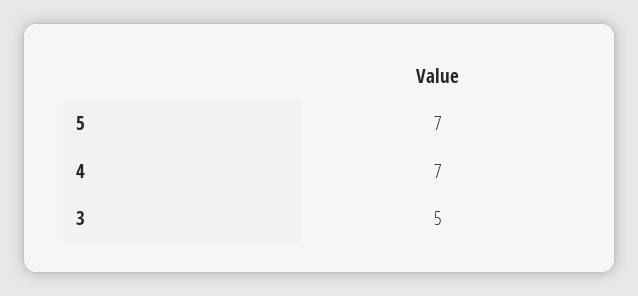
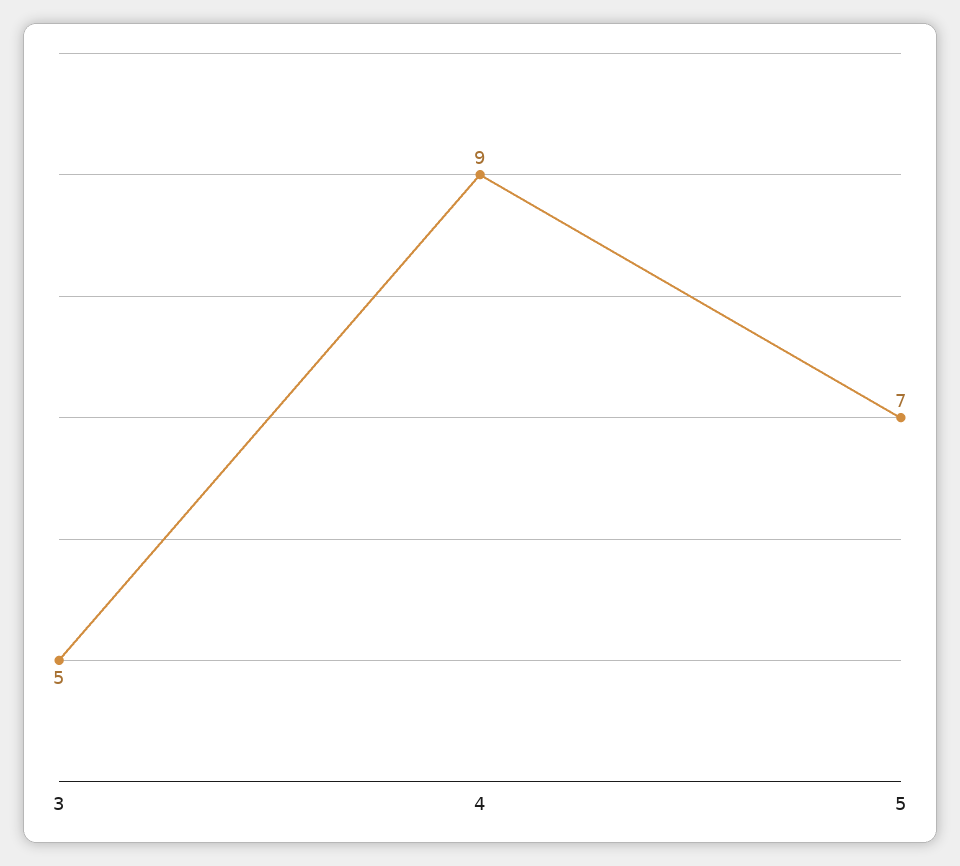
4: 7 -> 9

